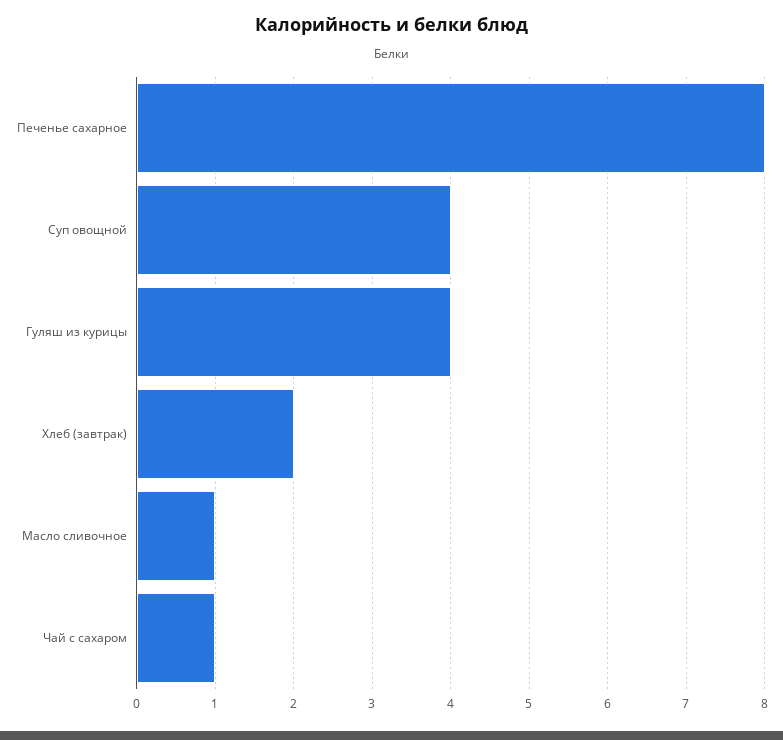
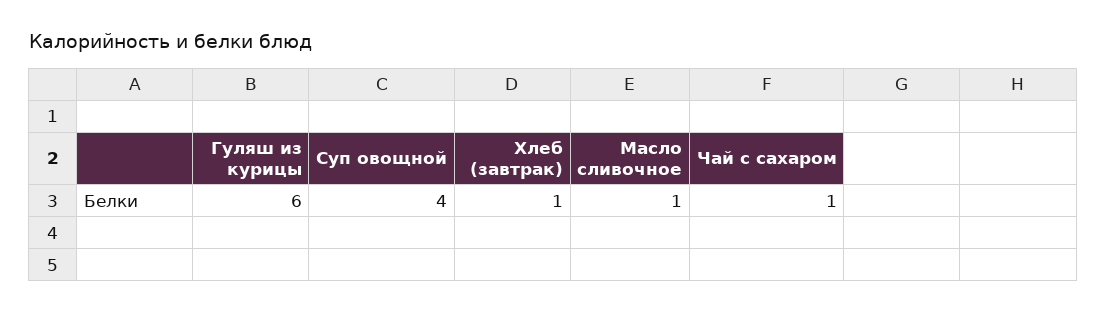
Печенье сахарное: 8 -> none
Гуляш из курицы: 4 -> 6
Хлеб (завтрак): 2 -> 1

